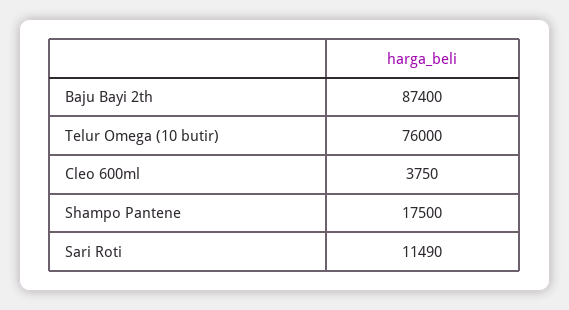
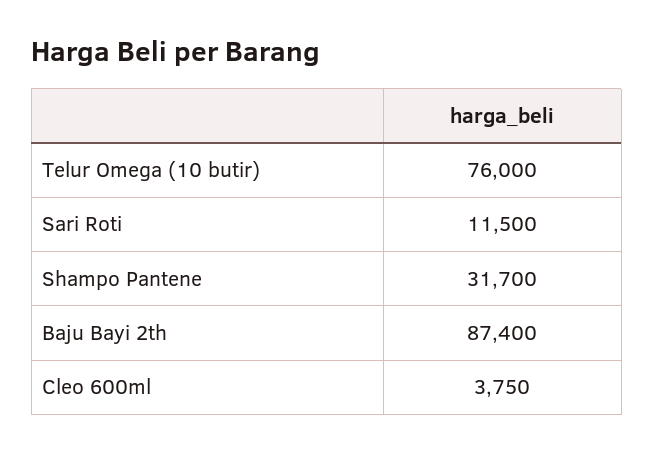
Shampo Pantene: 17500 -> 31700
Sari Roti: 11490 -> 11500

